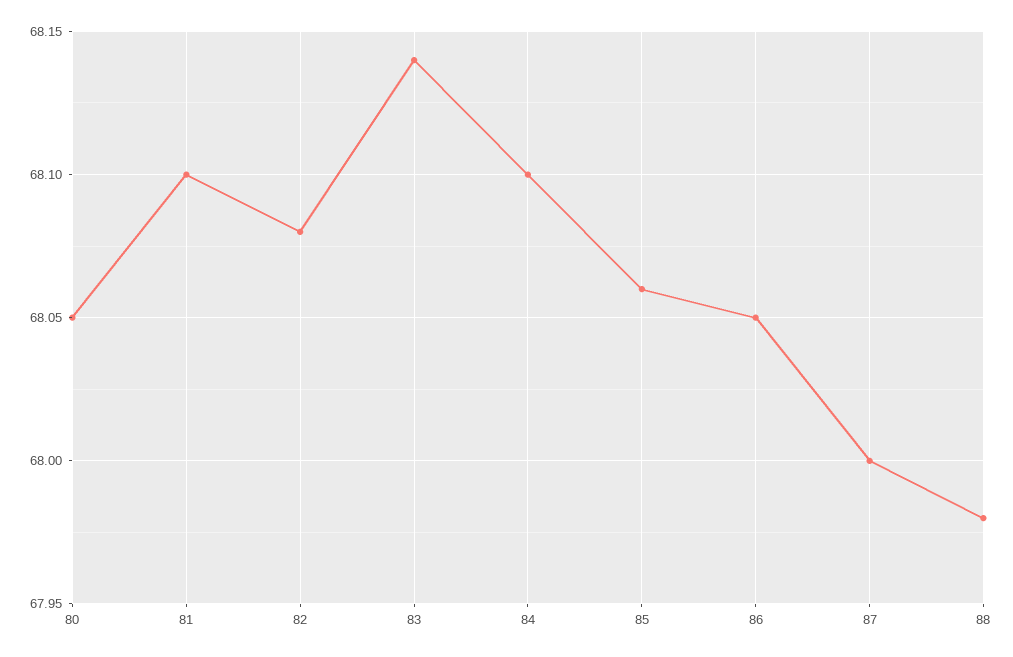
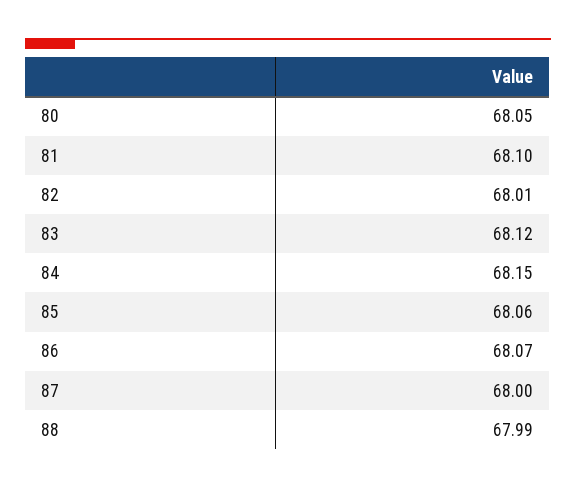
82: 68.08 -> 68.01
83: 68.14 -> 68.12
84: 68.1 -> 68.15
86: 68.05 -> 68.07
88: 67.98 -> 67.99

